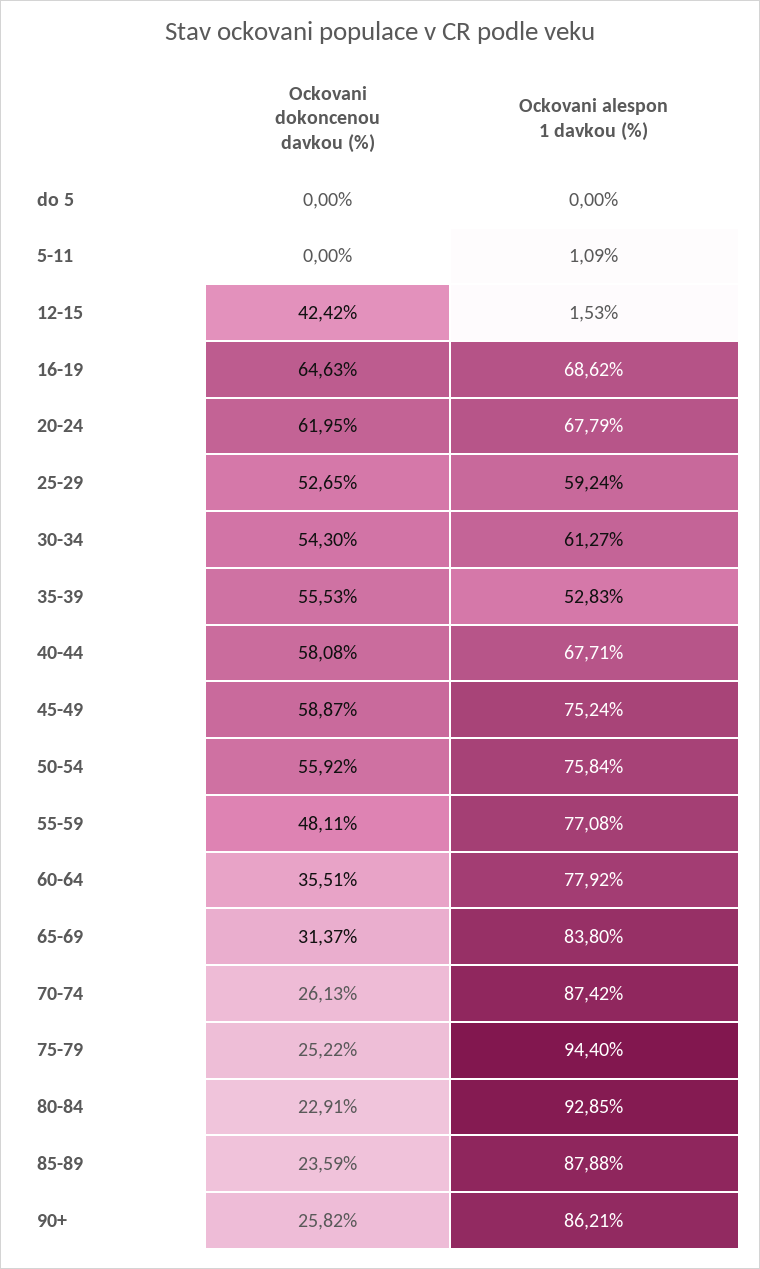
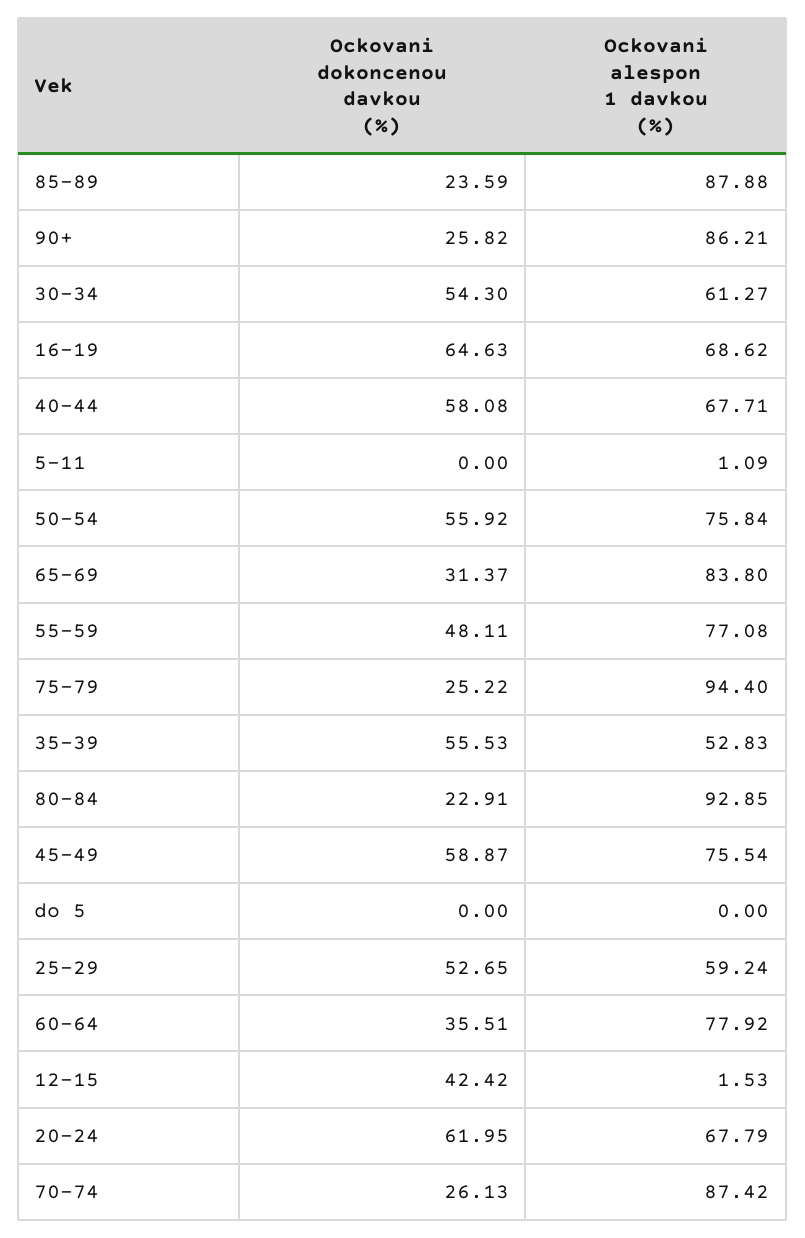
Ockovani alespon 1 davkou (%), 45-49: 75.24 -> 75.54

